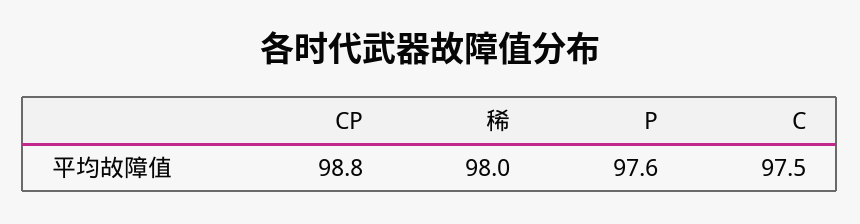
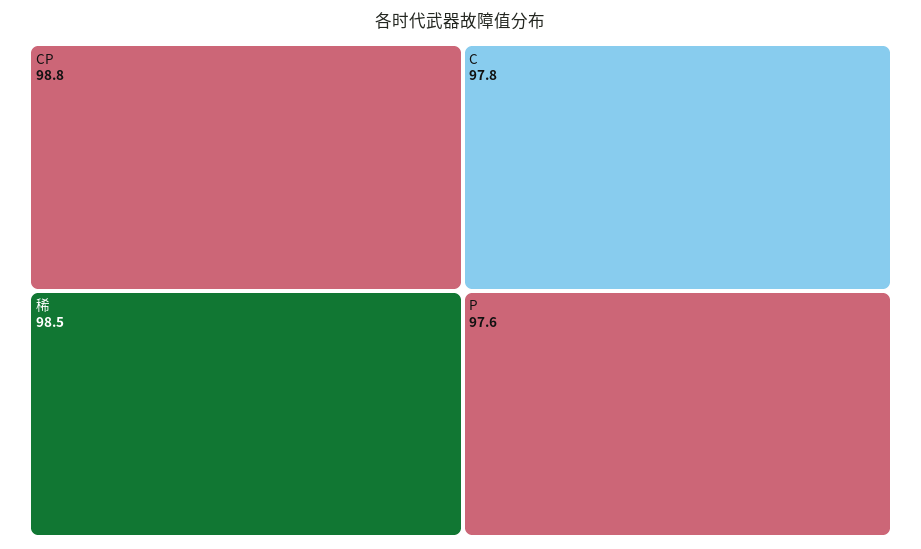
稀: 98 -> 98.5
C: 97.5 -> 97.8

